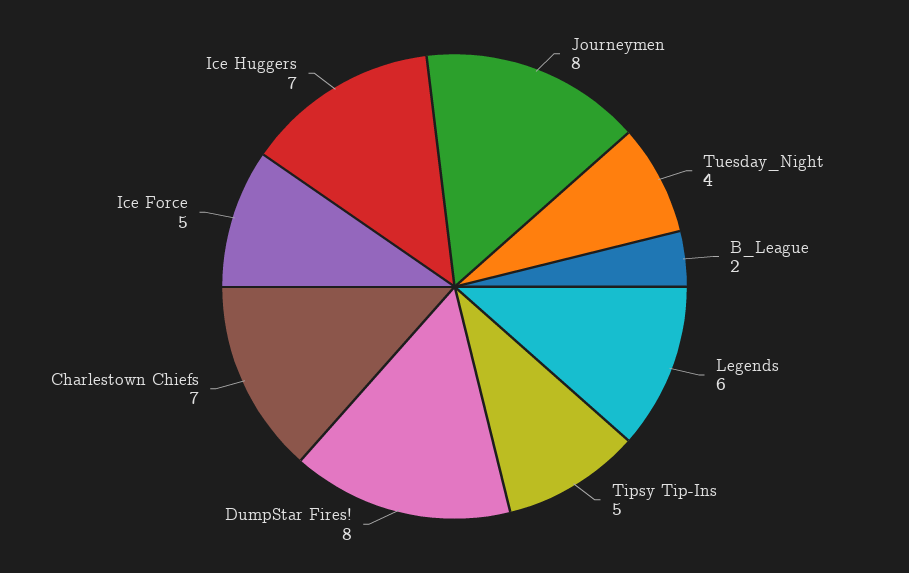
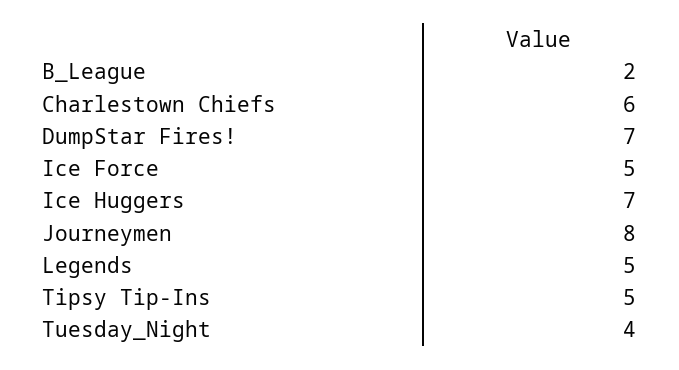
Legends: 6 -> 5
DumpStar Fires!: 8 -> 7
Charlestown Chiefs: 7 -> 6

